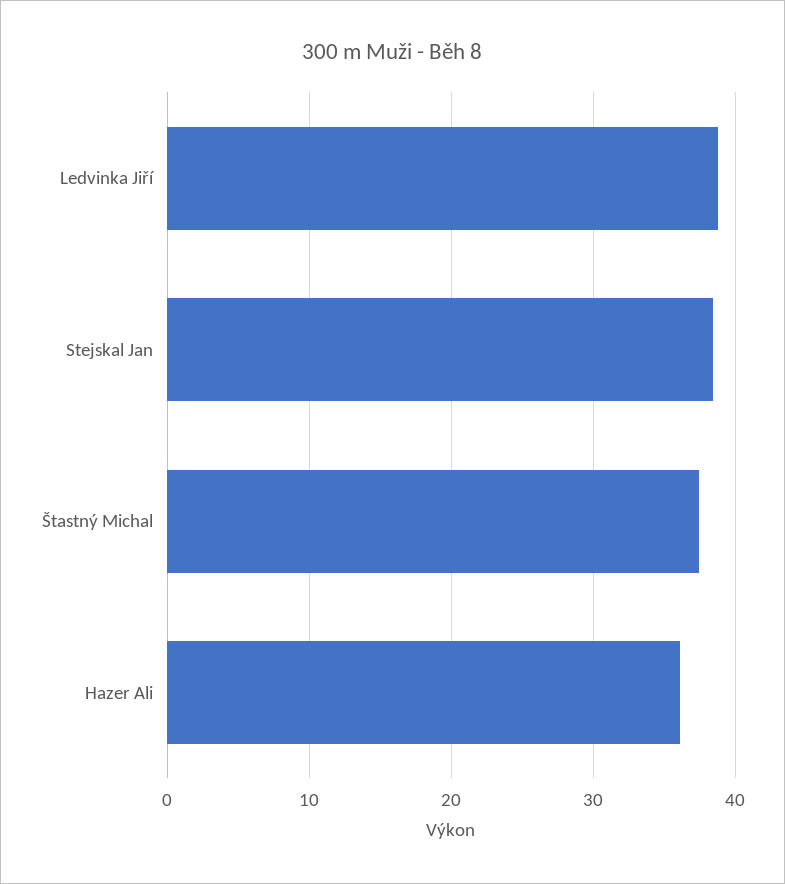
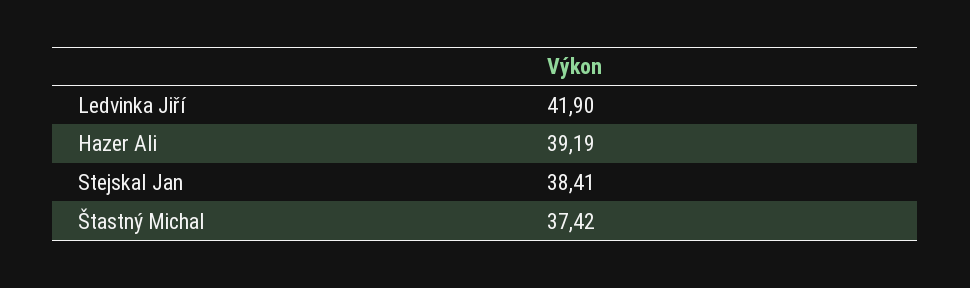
Ledvinka Jiří: 39 -> 41.9
Hazer Ali: 36 -> 39.19

